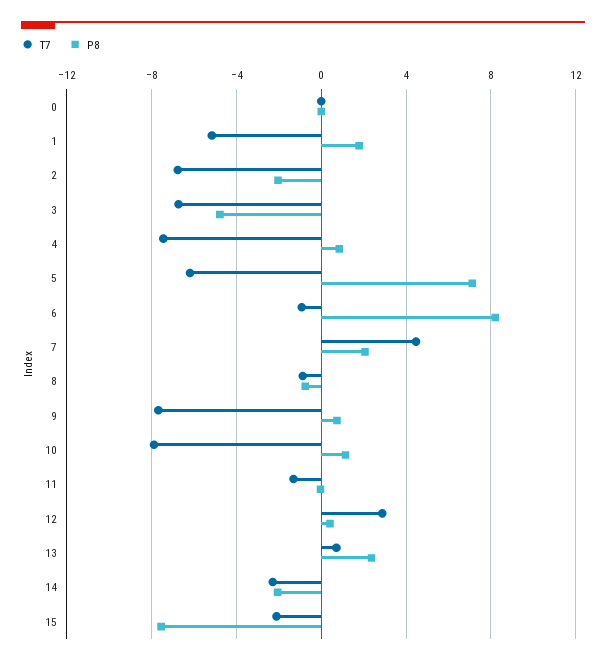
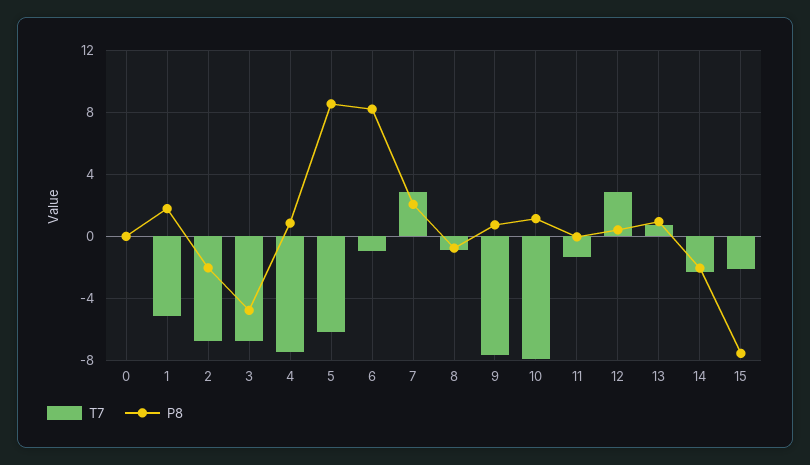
P8, 5: 7 -> 8.5
T7, 7: 4.5 -> 3
P8, 13: 2.5 -> 1

